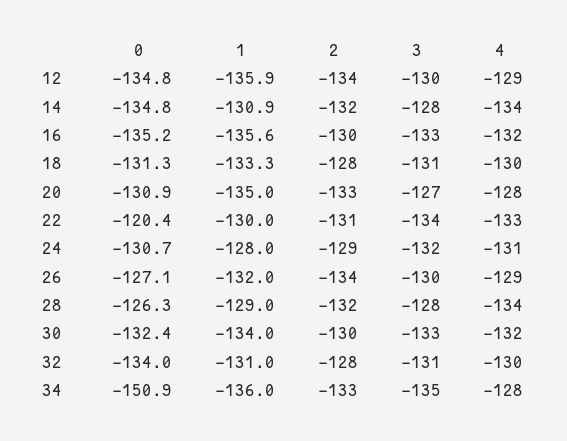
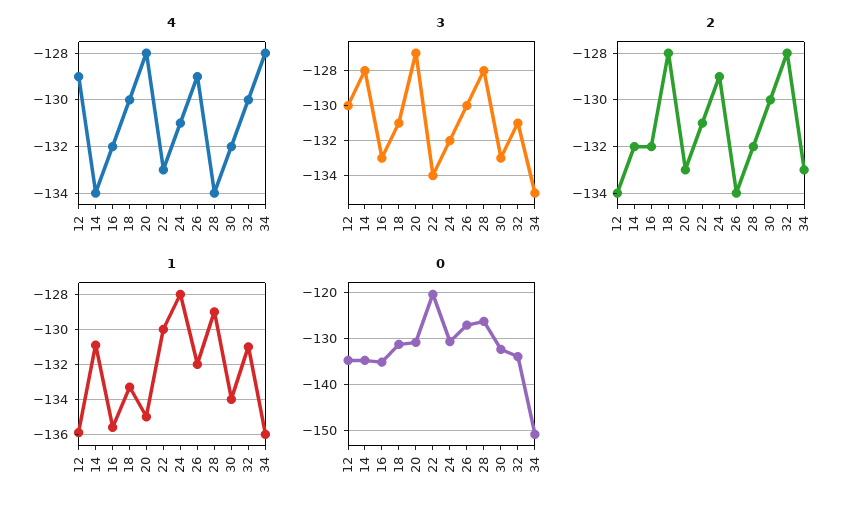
2, 16: -130 -> -132

